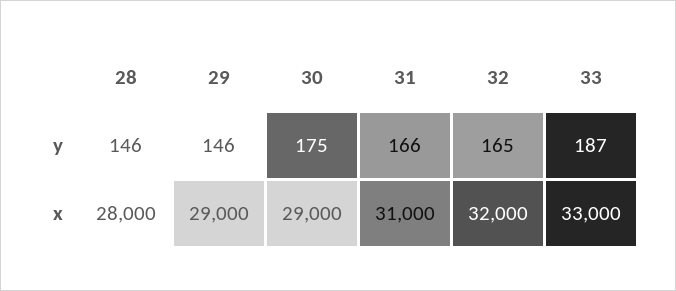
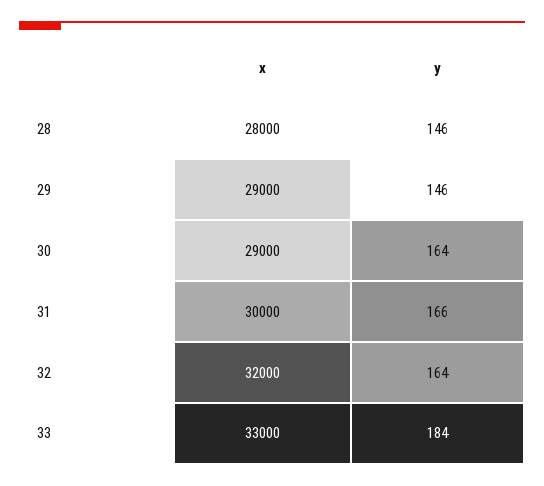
30, y: 175 -> 164
32, y: 165 -> 164
33, y: 187 -> 184
31, x: 31000 -> 30000

